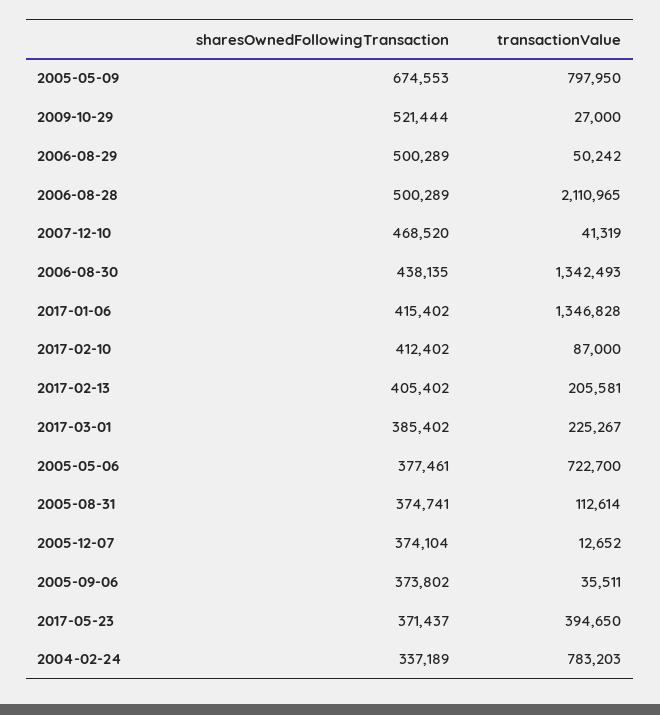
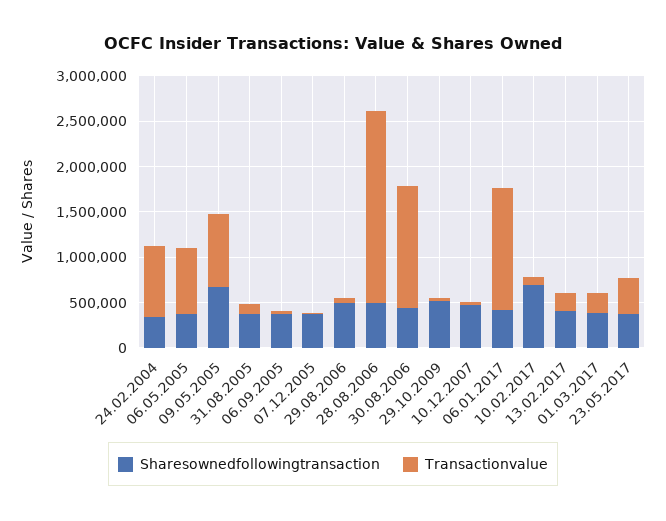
sharesOwnedFollowingTransaction, 2017-02-10: 412402 -> 700000

